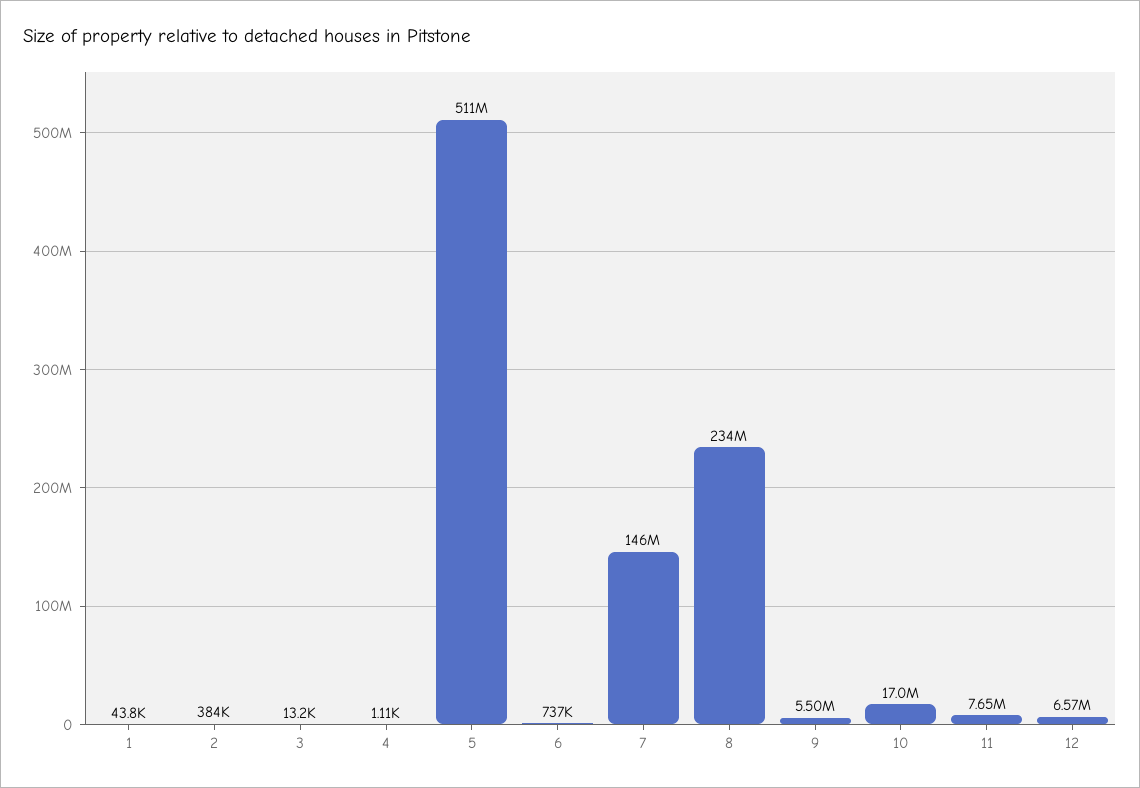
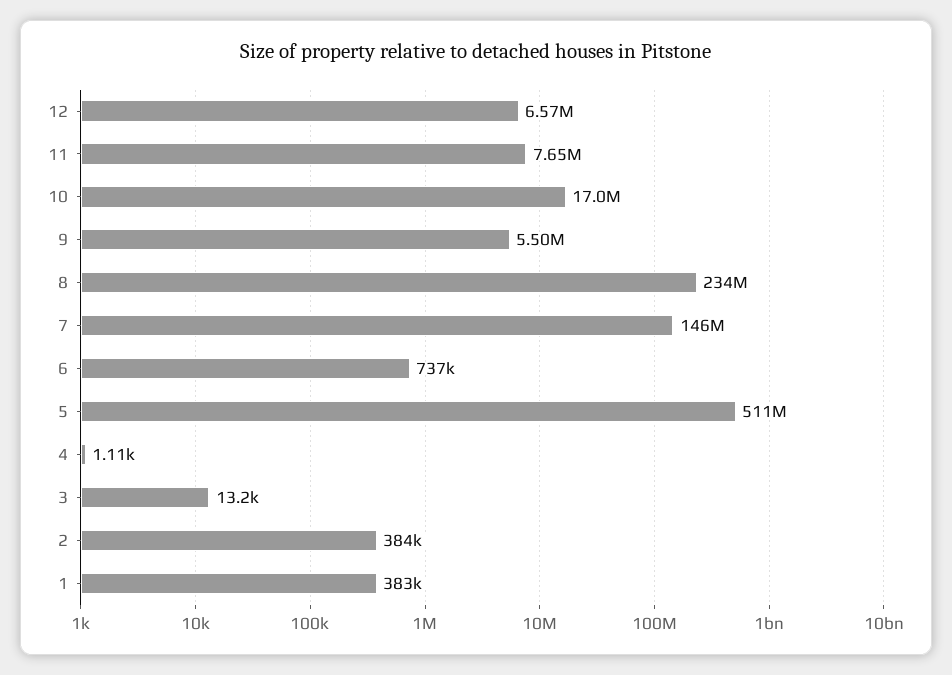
1: 43800 -> 383000

